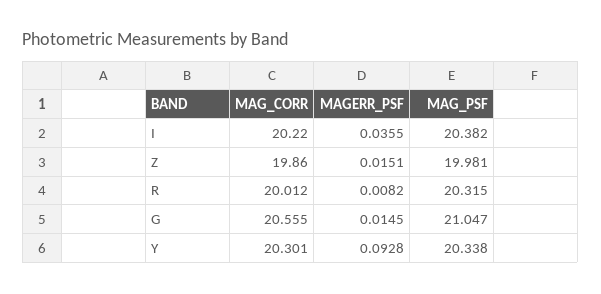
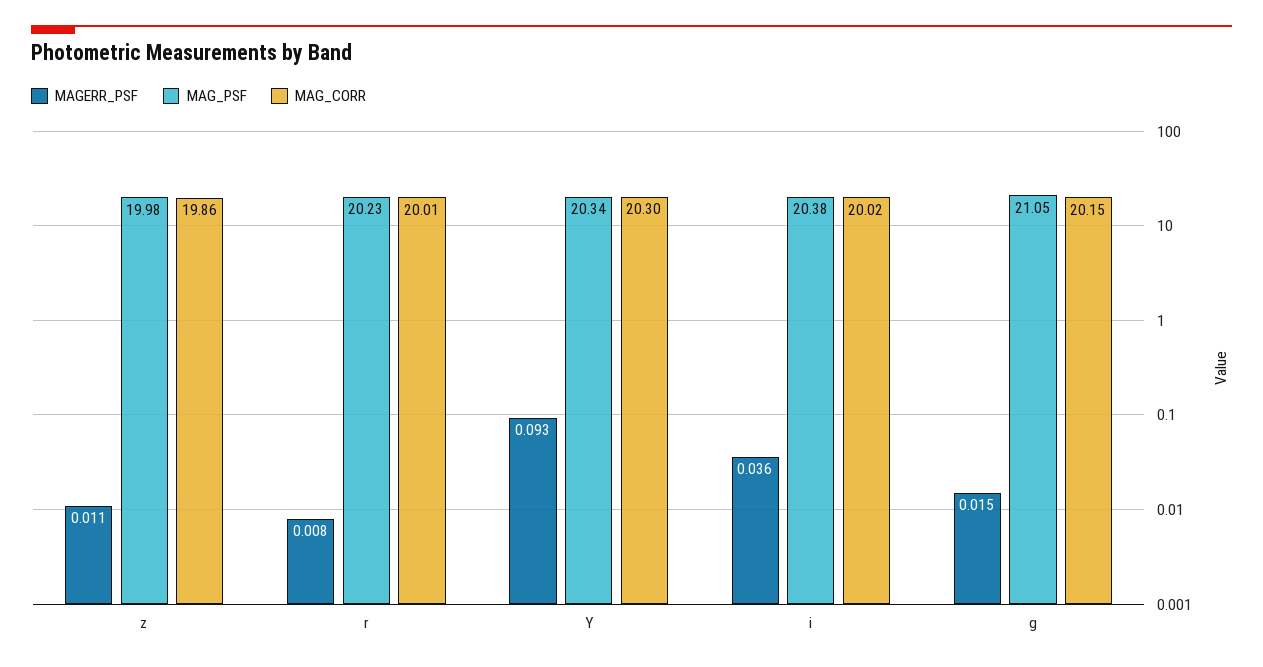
MAG_CORR, I: 20.22 -> 20.02
MAGERR_PSF, Z: 0.0151 -> 0.011
MAG_PSF, R: 20.315 -> 20.23
MAG_CORR, G: 20.555 -> 20.15

